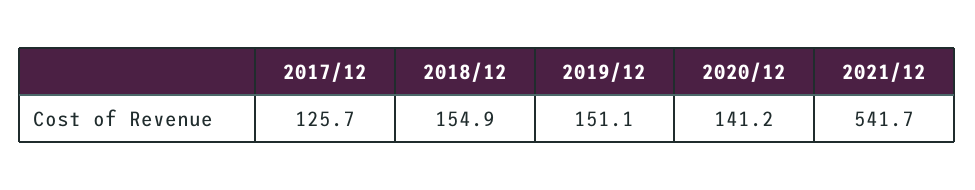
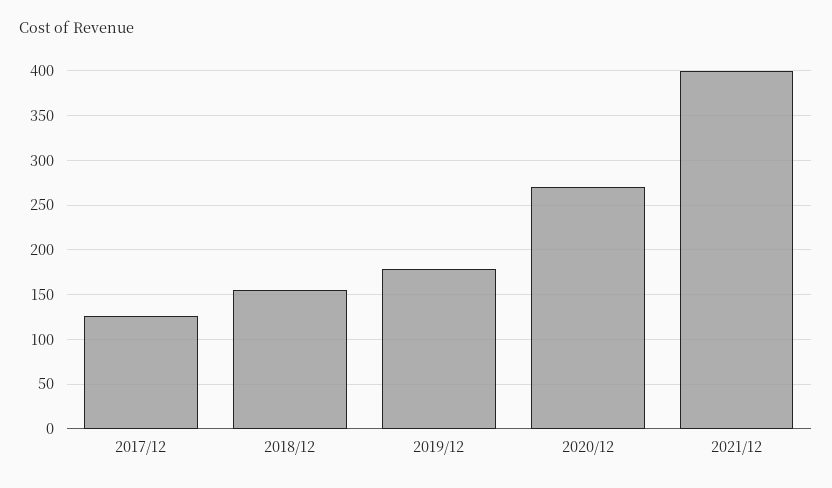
2019/12: 151.1 -> 180
2020/12: 141.2 -> 270
2021/12: 541.7 -> 400

